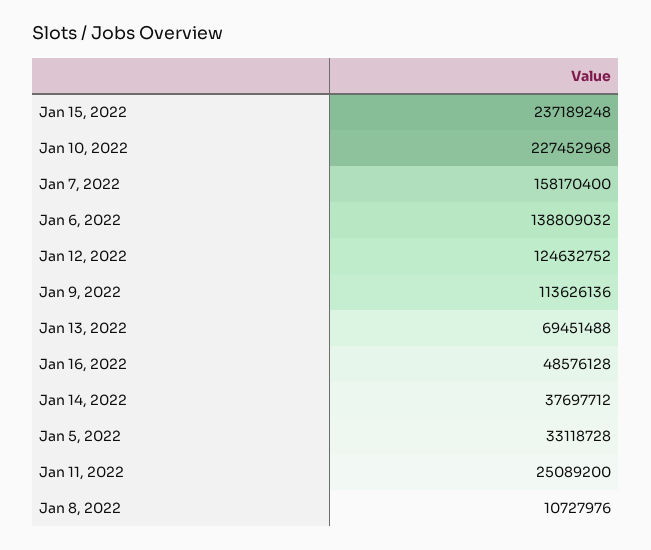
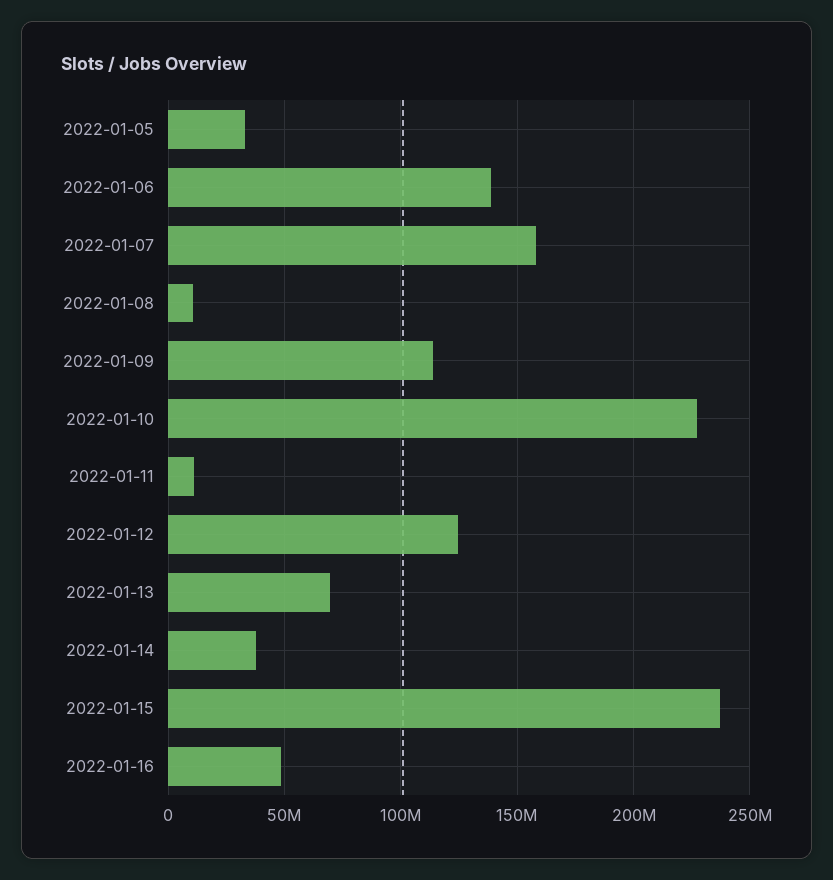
Jan 11, 2022: 25089200 -> 10000000

